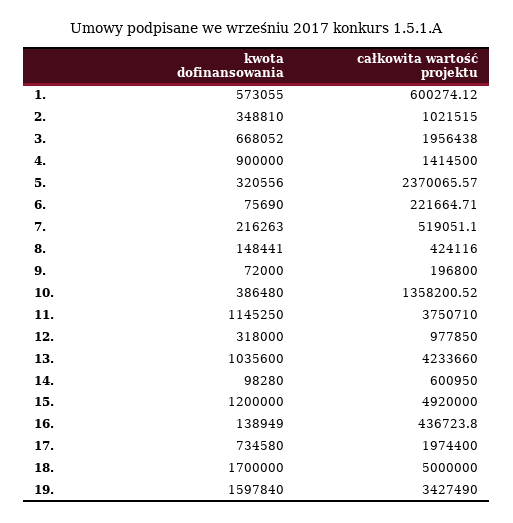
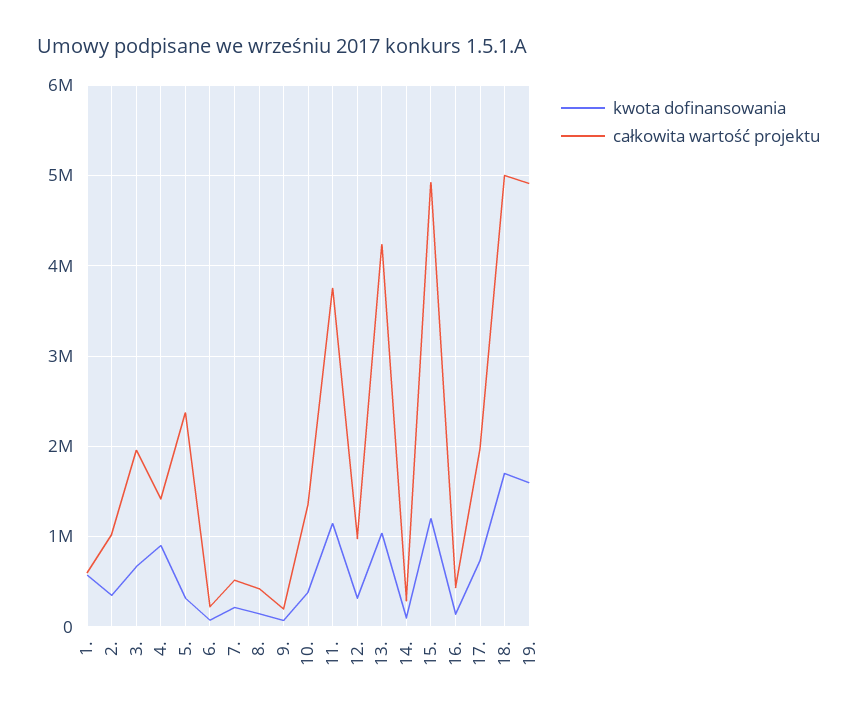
całkowita wartość projektu, 14.: 600950 -> 300000
całkowita wartość projektu, 19.: 3427490 -> 4900000

